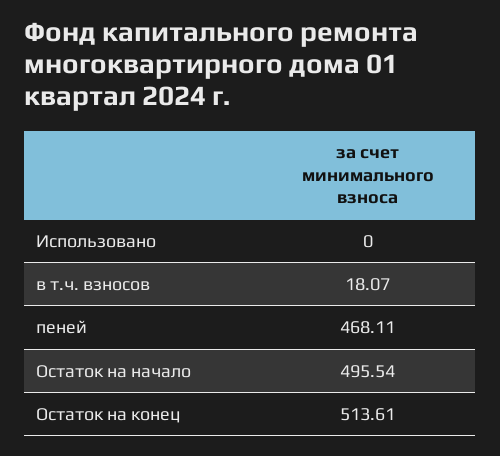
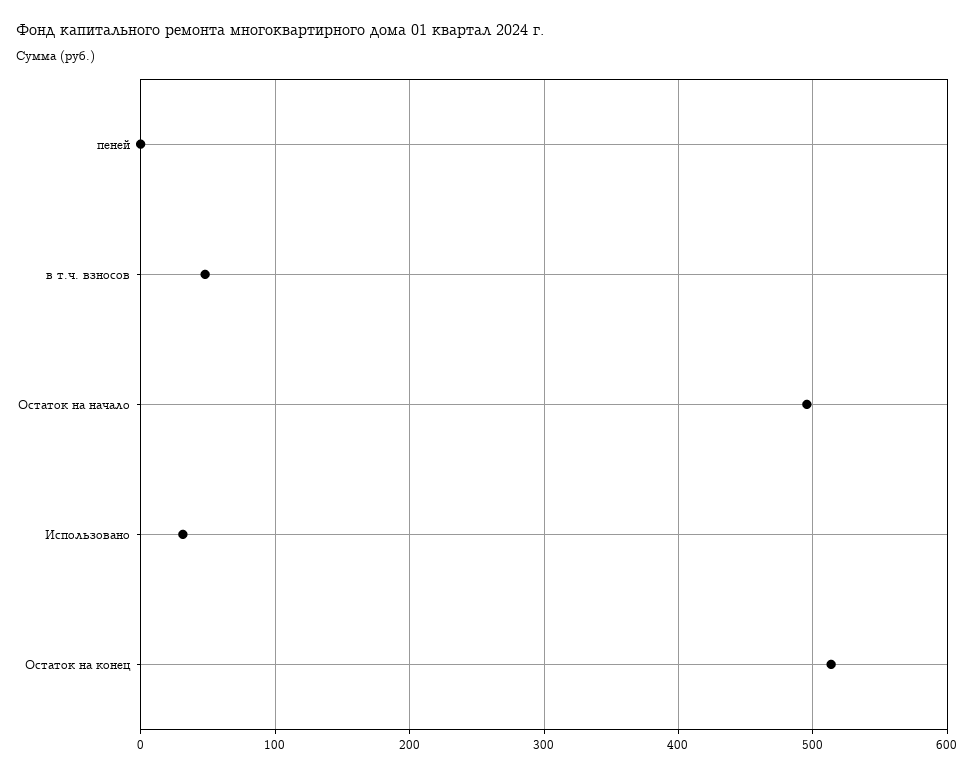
Использовано: 0 -> 30
в т.ч. взносов: 18.07 -> 50
пеней: 468.11 -> 0

